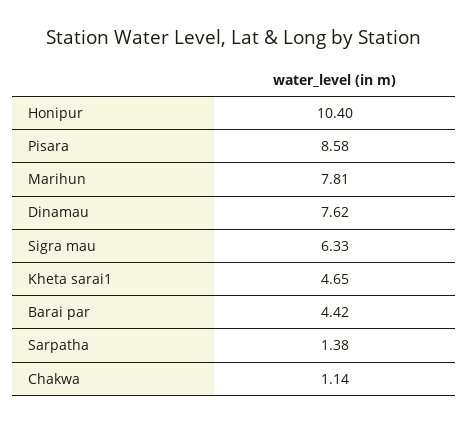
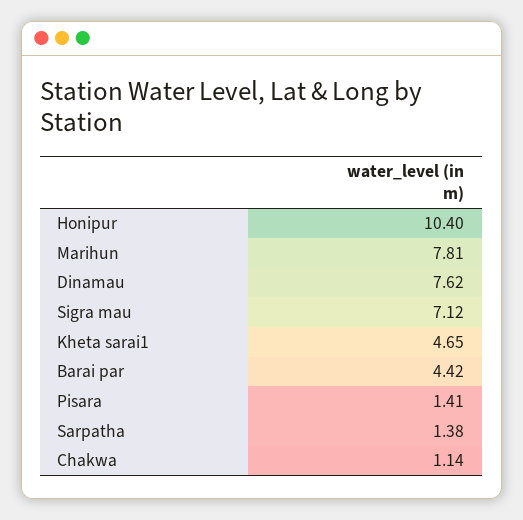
Pisara: 8.58 -> 1.41
Sigra mau: 6.33 -> 7.12

